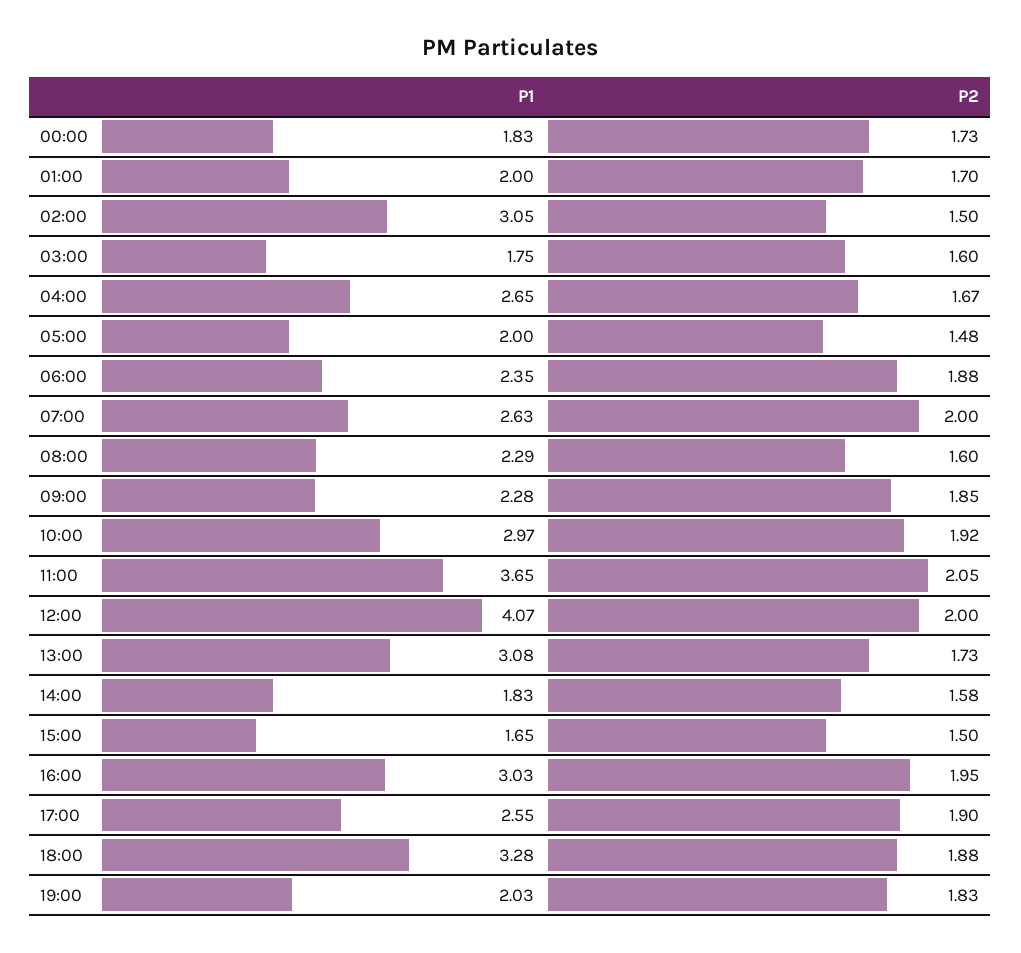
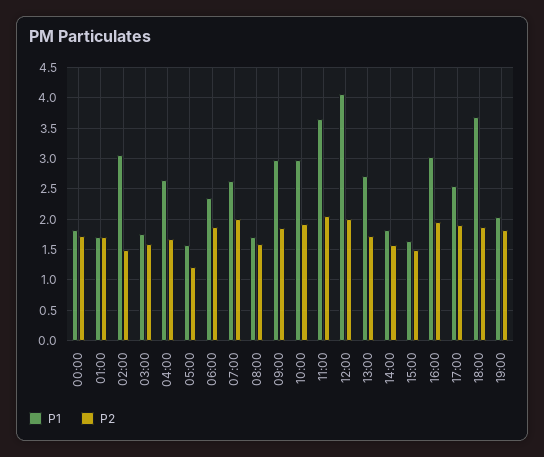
P1, 01:00: 2 -> 1.7
P1, 05:00: 2 -> 1.6
P2, 05:00: 1.48 -> 1.2
P1, 08:00: 2.29 -> 1.7
P1, 09:00: 2.28 -> 3
P1, 13:00: 3.08 -> 2.7
P1, 18:00: 3.28 -> 3.7

